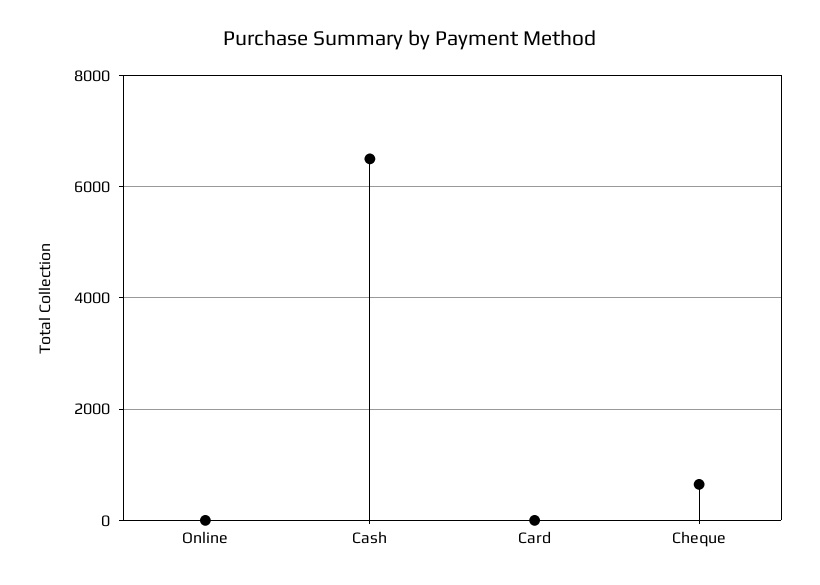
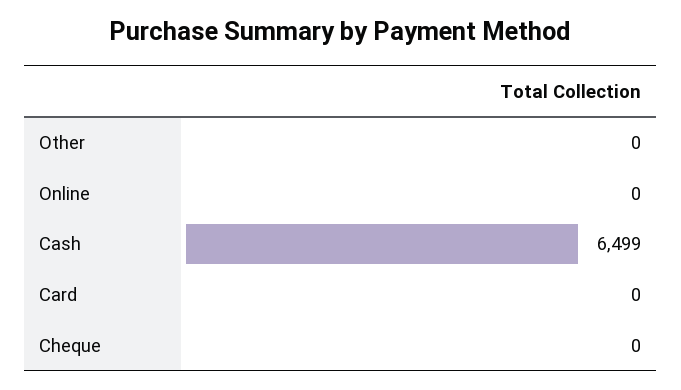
Cheque: 600 -> 0
Other: none -> 0

